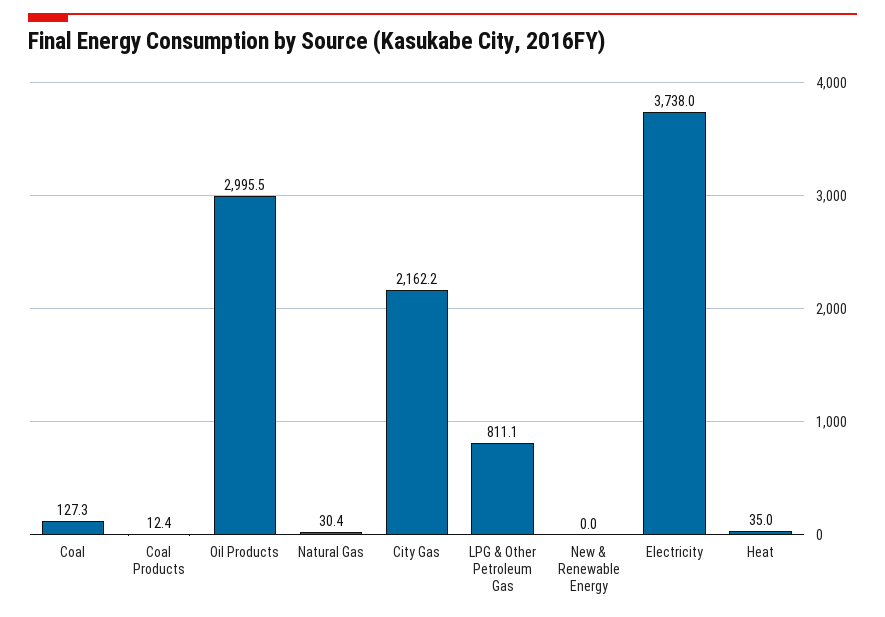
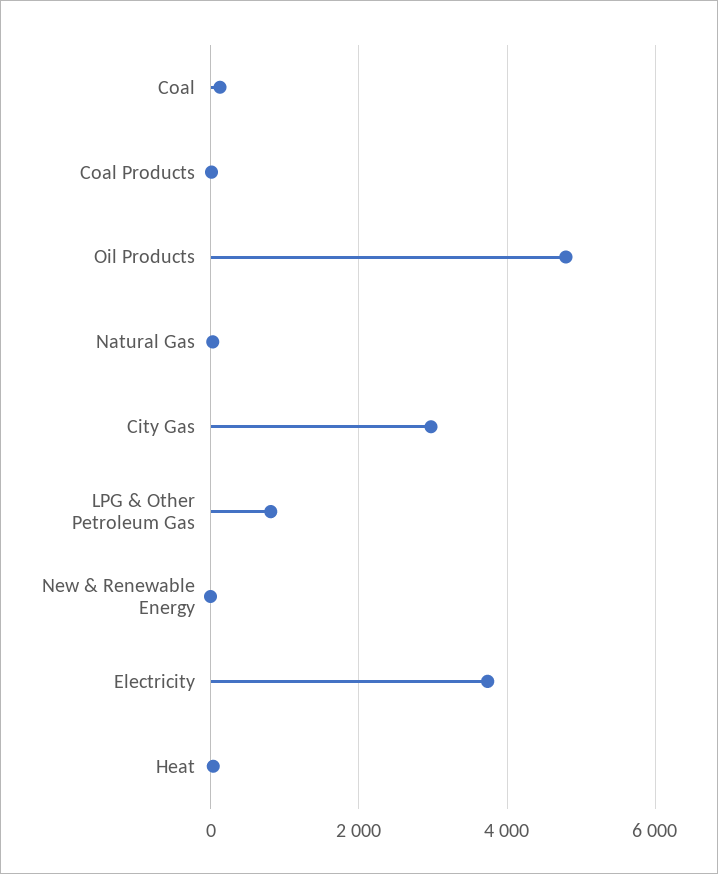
Oil Products: 2995.5 -> 4800
City Gas: 2162.2 -> 3000

